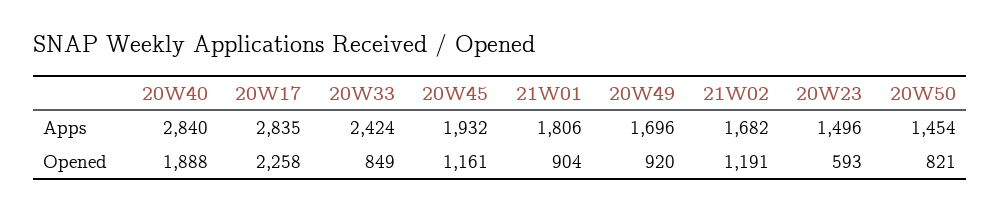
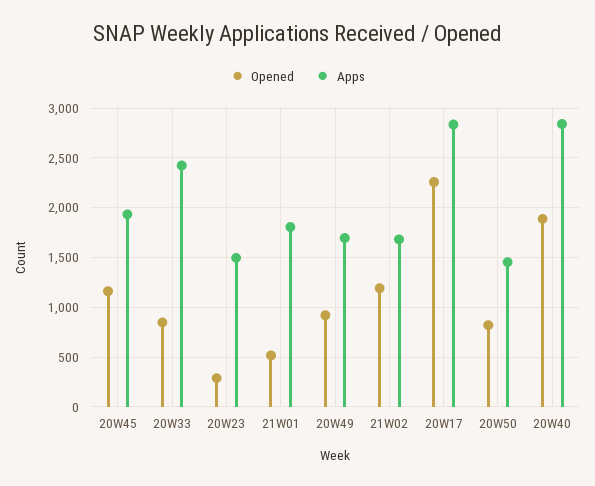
Opened, 21W01: 904 -> 500
Opened, 20W23: 593 -> 300

